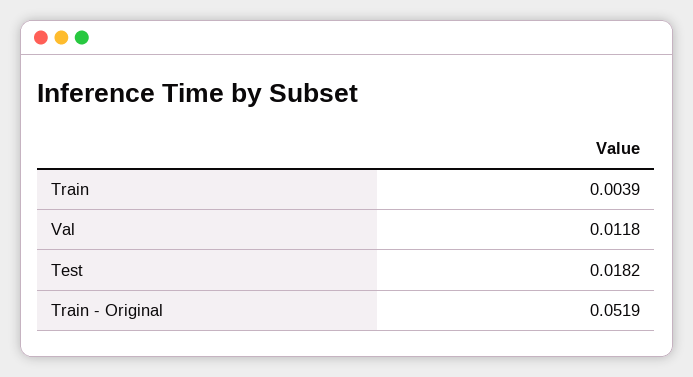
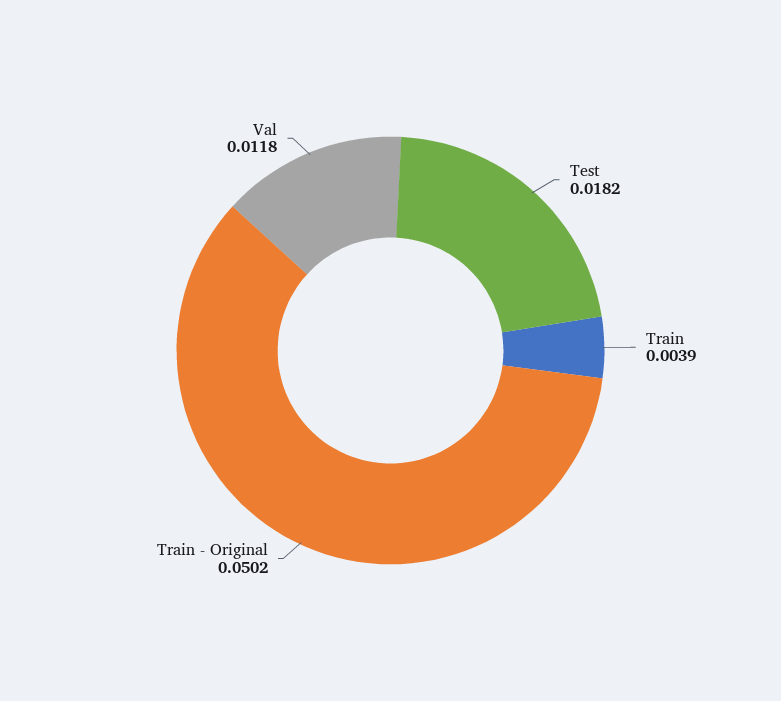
Train - Original: 0.0519 -> 0.0502

